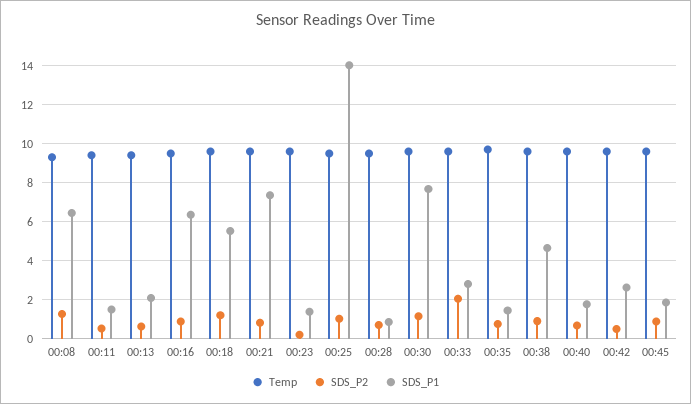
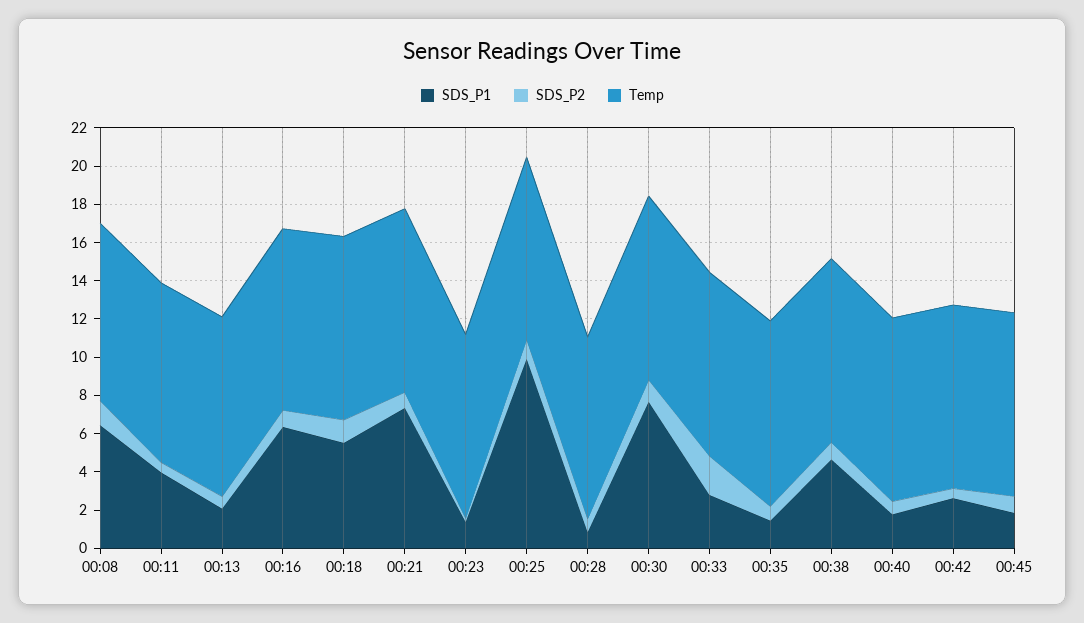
SDS_P1, 00:11: 1.5 -> 4
SDS_P1, 00:25: 14 -> 10

